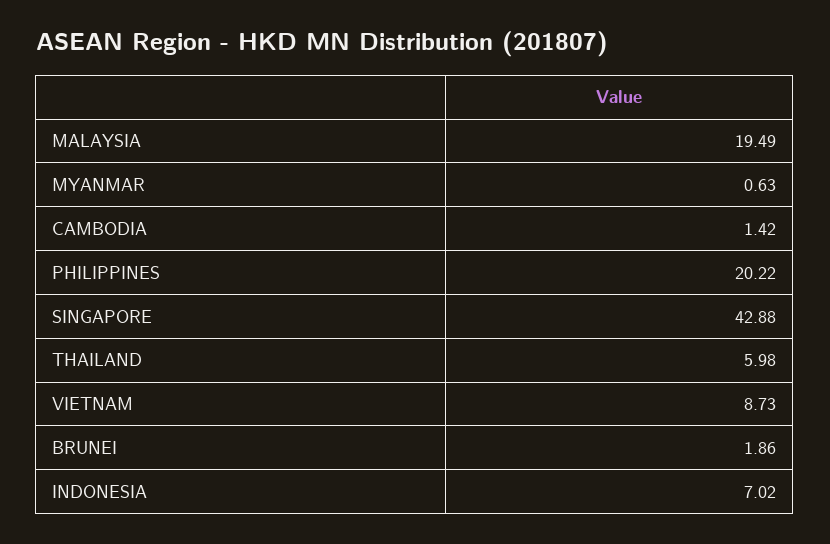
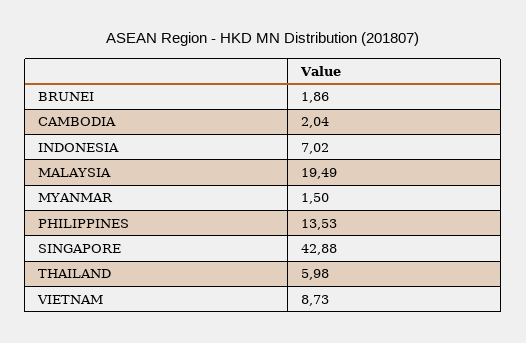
MYANMAR: 0.63 -> 1.5
CAMBODIA: 1.42 -> 2.04
PHILIPPINES: 20.22 -> 13.53

